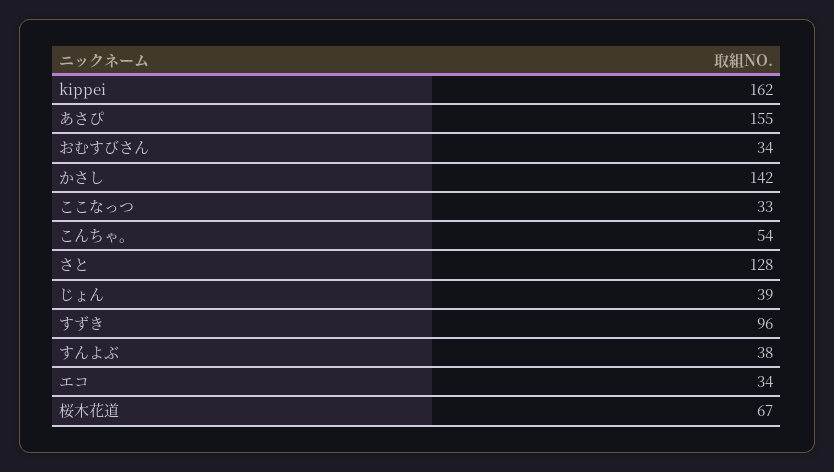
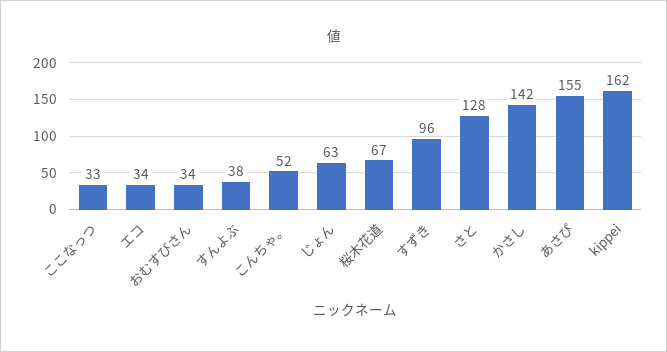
こんちゃ。: 54 -> 52
じょん: 39 -> 63

